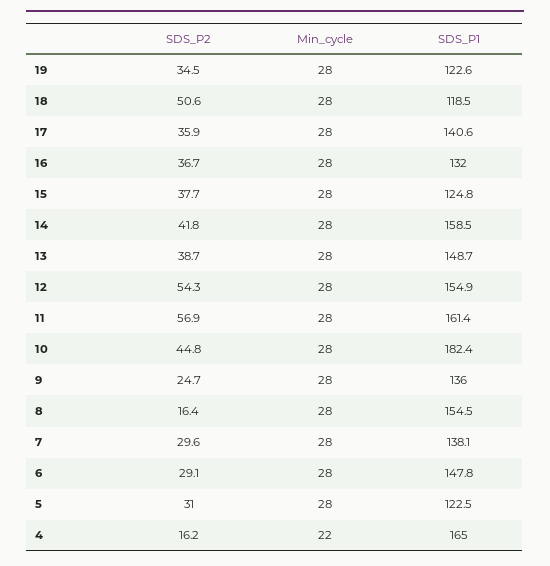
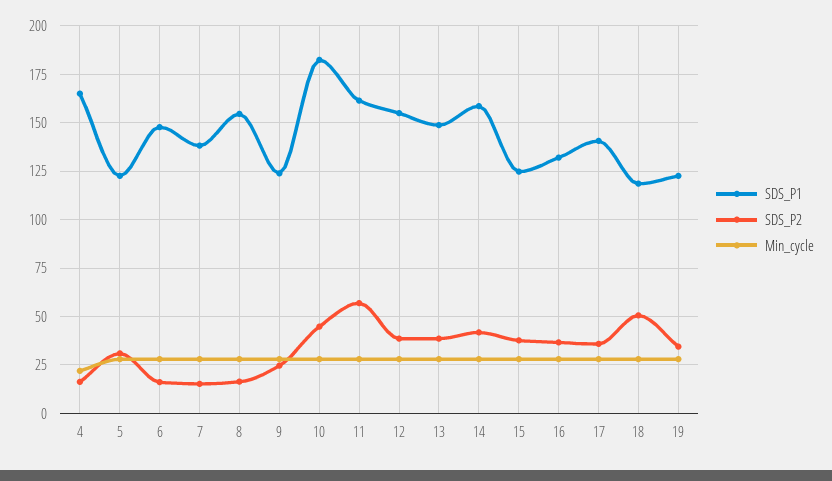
SDS_P2, 12: 54.3 -> 40
SDS_P1, 9: 136 -> 125
SDS_P2, 7: 29.6 -> 15
SDS_P2, 6: 29.1 -> 15

